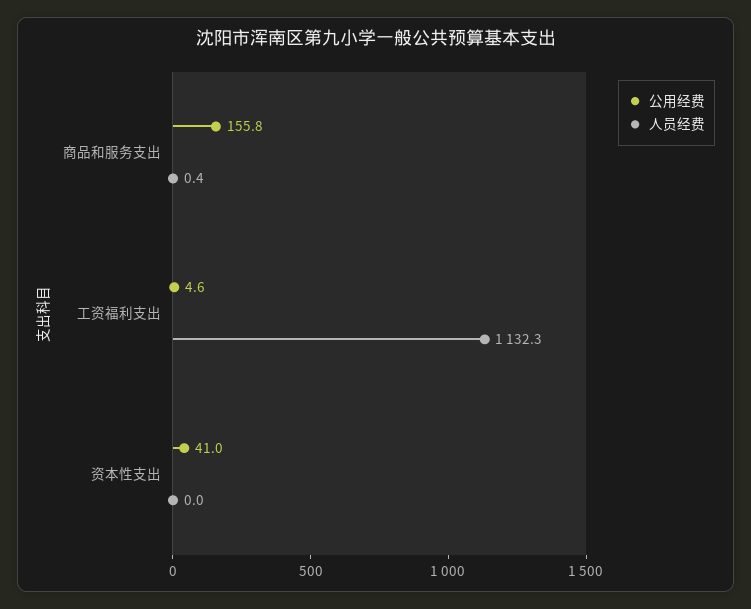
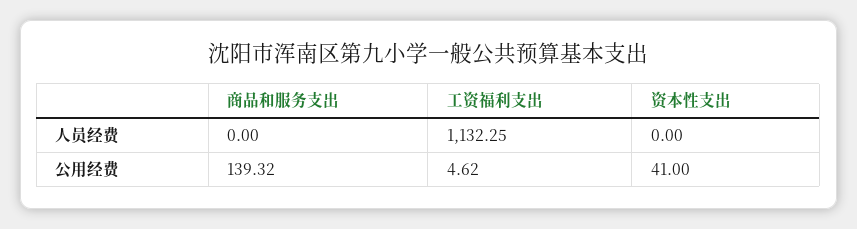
公用经费, 商品和服务支出: 155.8 -> 139.32
人员经费, 商品和服务支出: 0.4 -> 0

